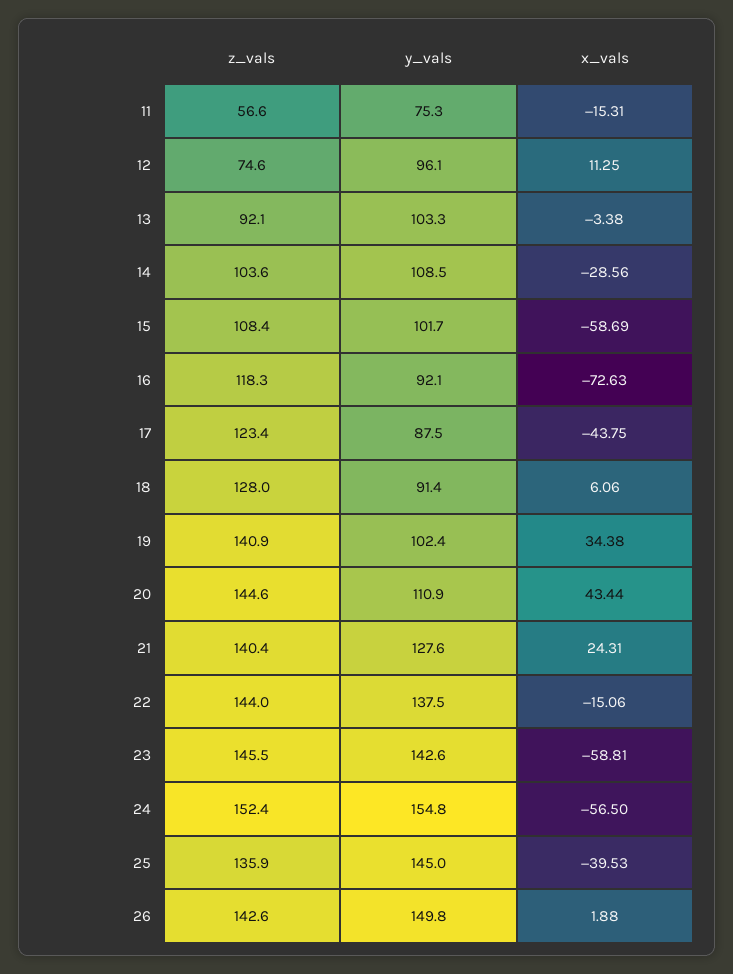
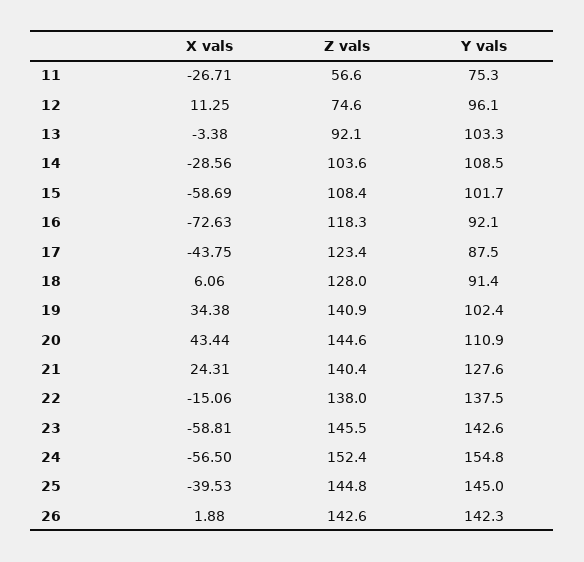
x_vals, 11: -15.31 -> -26.71
z_vals, 22: 144 -> 138
z_vals, 25: 135.9 -> 144.8
y_vals, 26: 149.8 -> 142.3

